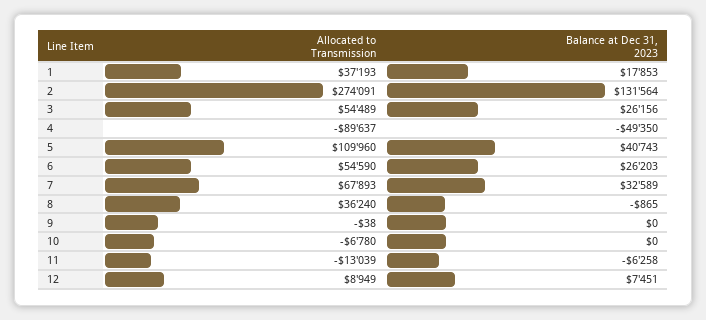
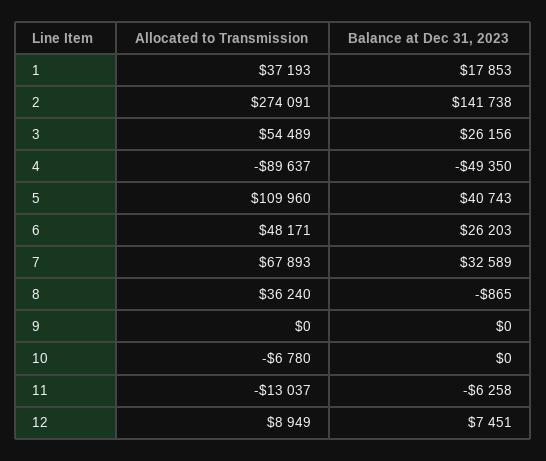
Balance at Dec 31, 2023, 2: 131564 -> 141738
Allocated to Transmission, 6: 54590 -> 48171
Allocated to Transmission, 9: -38 -> 0
Allocated to Transmission, 11: -13039 -> -13037

